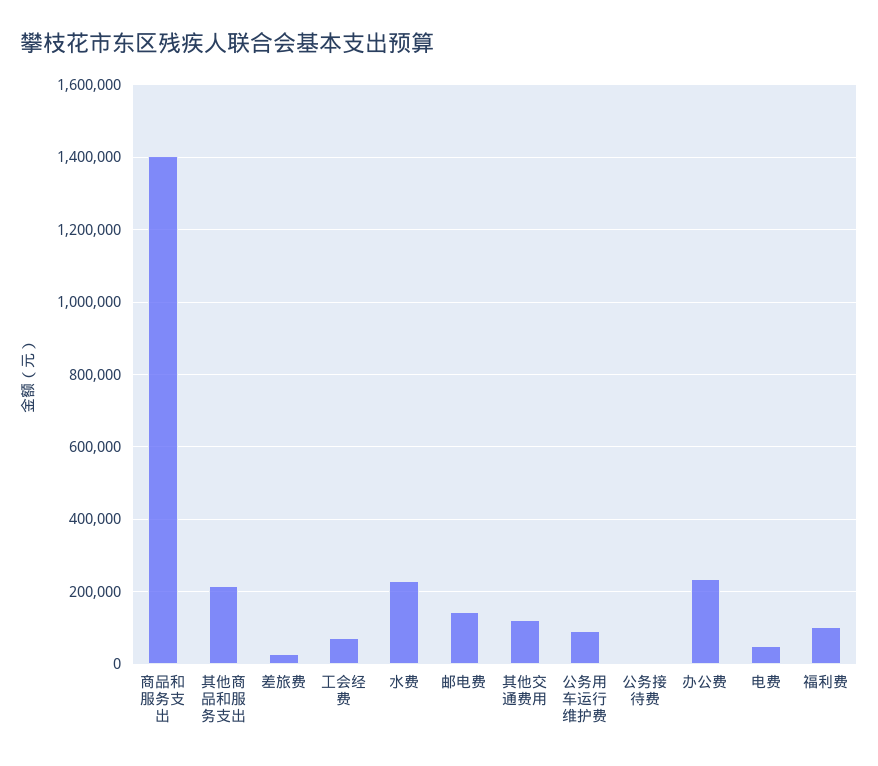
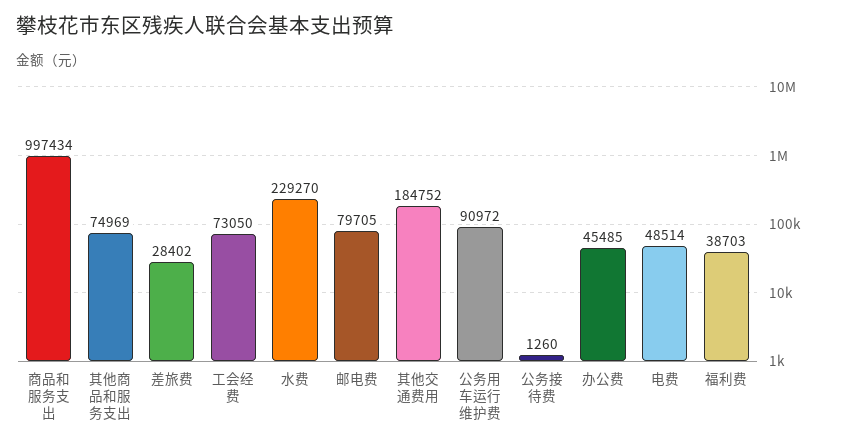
商品和服务支出: 1400000 -> 997434
其他商品和服务支出: 220000 -> 74969
邮电费: 140000 -> 79705
其他交通费用: 120000 -> 184752
办公费: 240000 -> 45485
福利费: 100000 -> 38703

